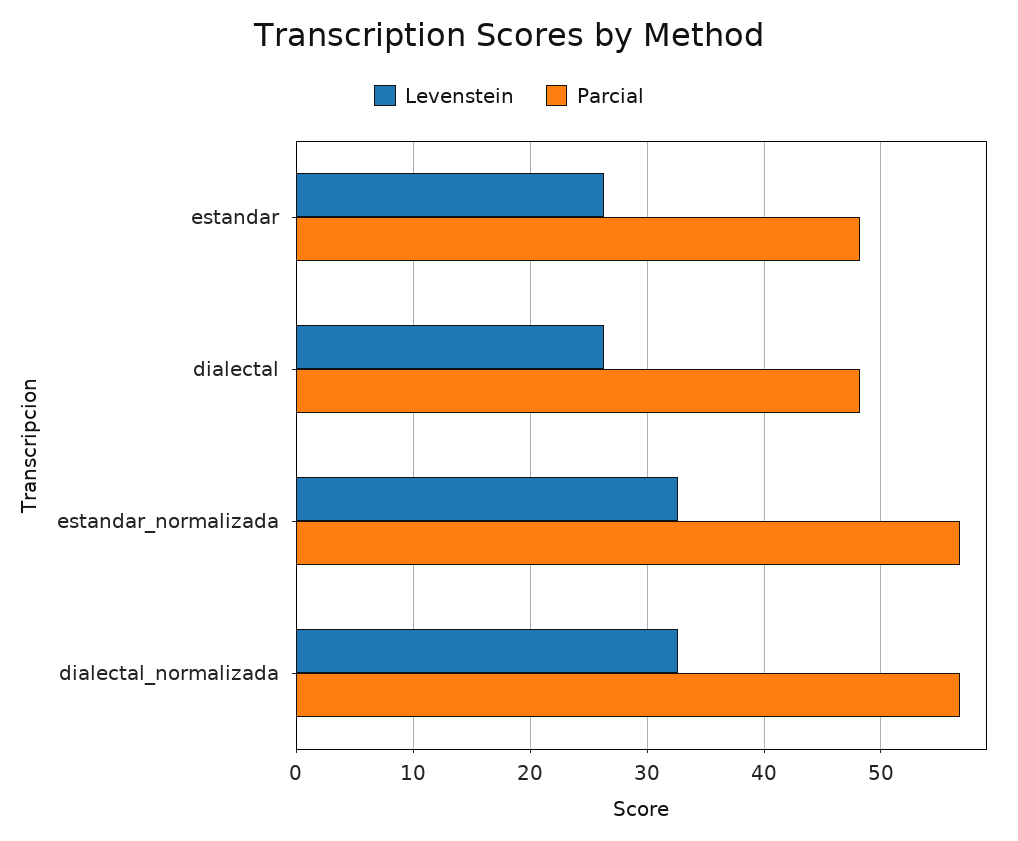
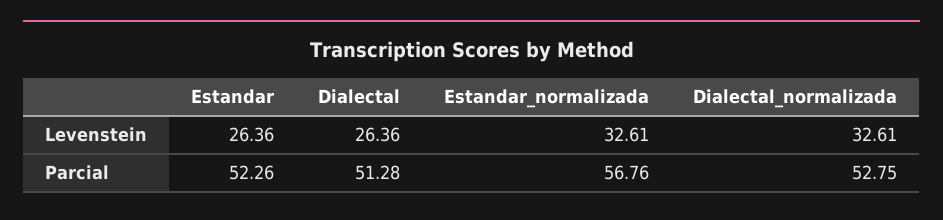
Parcial, estandar: 48 -> 52.26
Parcial, dialectal: 48 -> 51.28
Parcial, dialectal_normalizada: 57 -> 52.75

